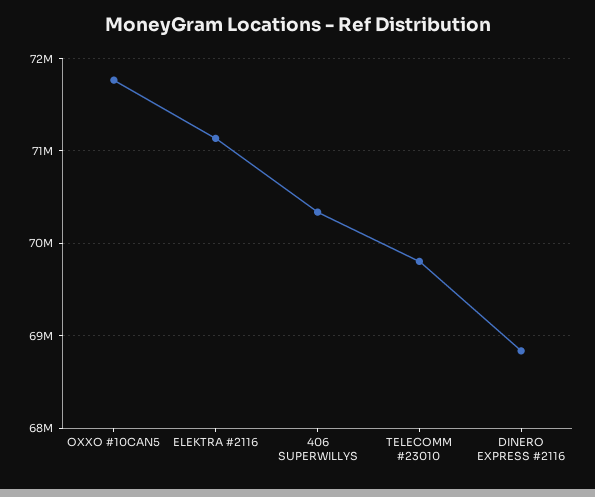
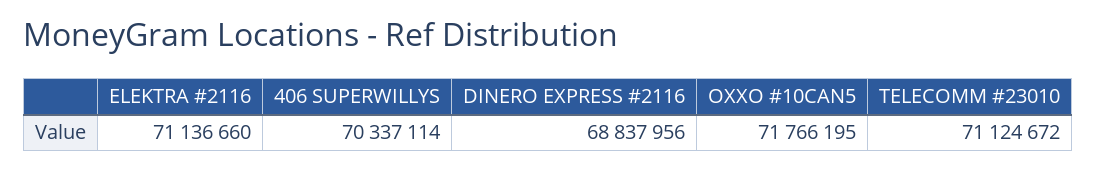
TELECOMM #23010: 69800000 -> 71124672

